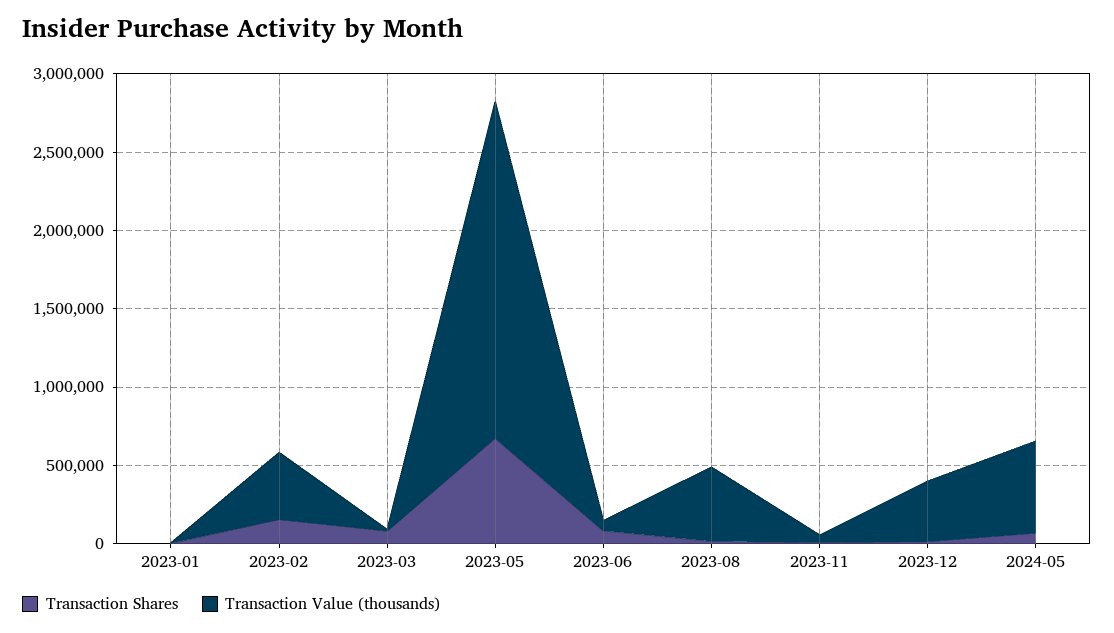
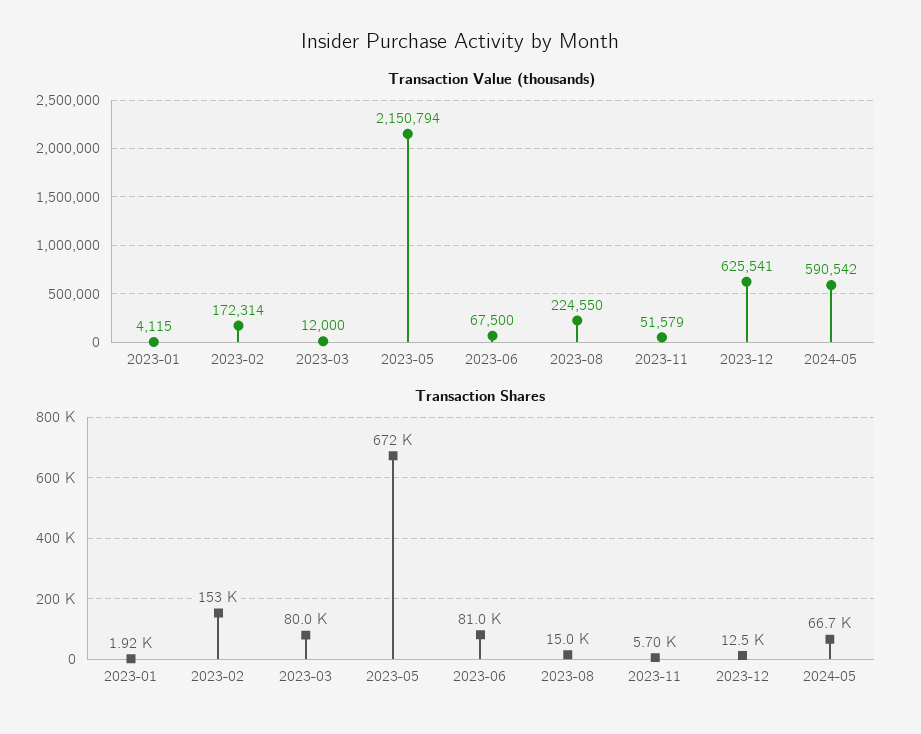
Transaction Value (thousands), 2023-02: 400000 -> 172314
Transaction Value (thousands), 2023-08: 500000 -> 224550
Transaction Value (thousands), 2023-12: 400000 -> 625541

